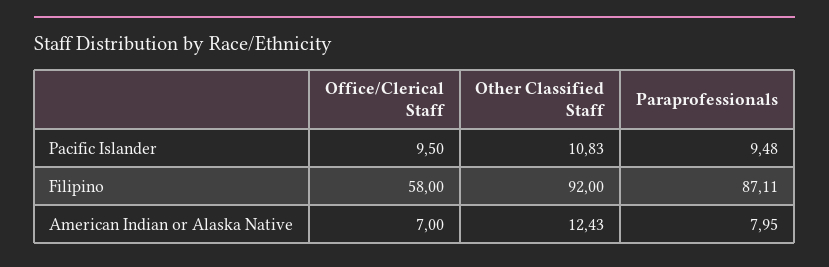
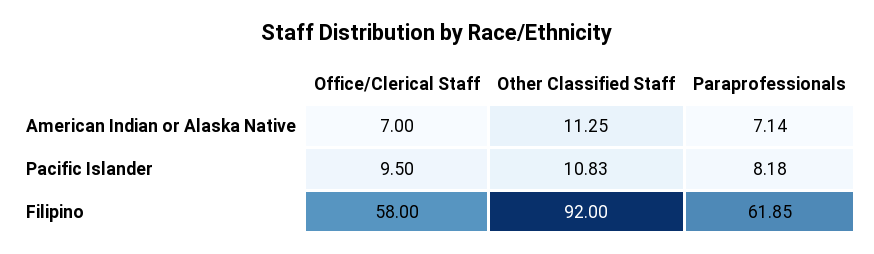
Paraprofessionals, Pacific Islander: 9.48 -> 8.18
Paraprofessionals, Filipino: 87.11 -> 61.85
Other Classified Staff, American Indian or Alaska Native: 12.43 -> 11.25
Paraprofessionals, American Indian or Alaska Native: 7.95 -> 7.14

